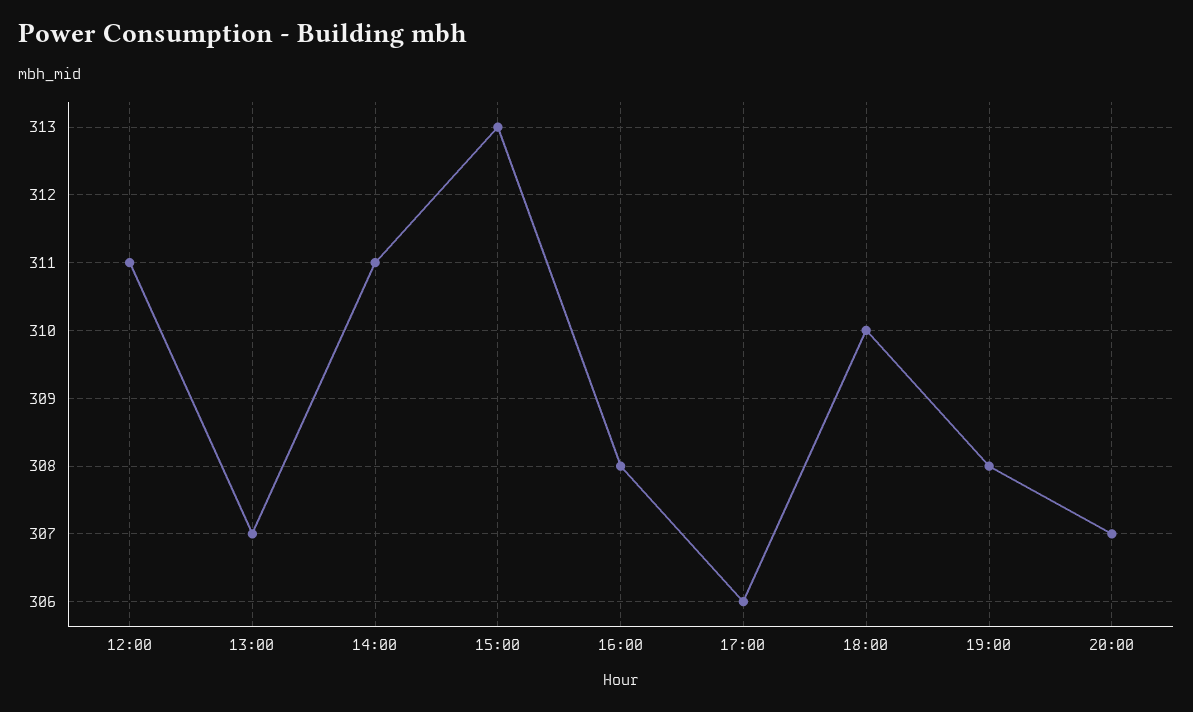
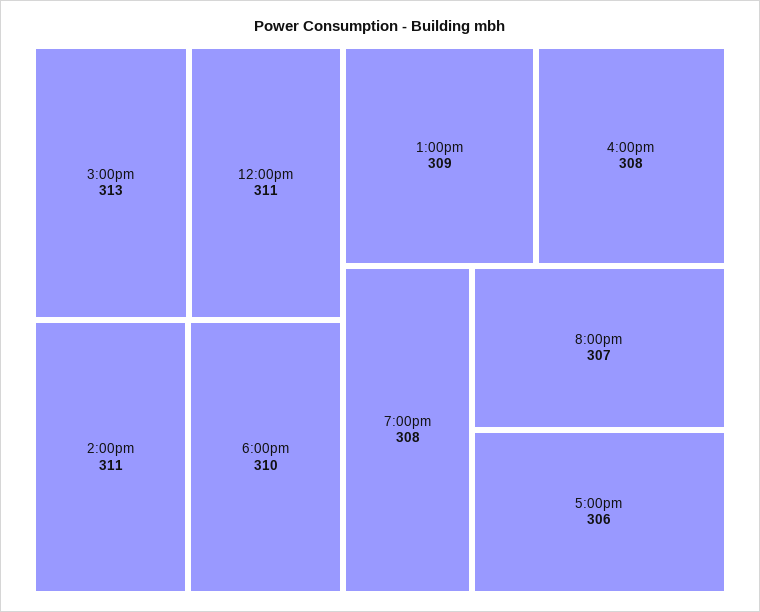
13:00: 307 -> 309

